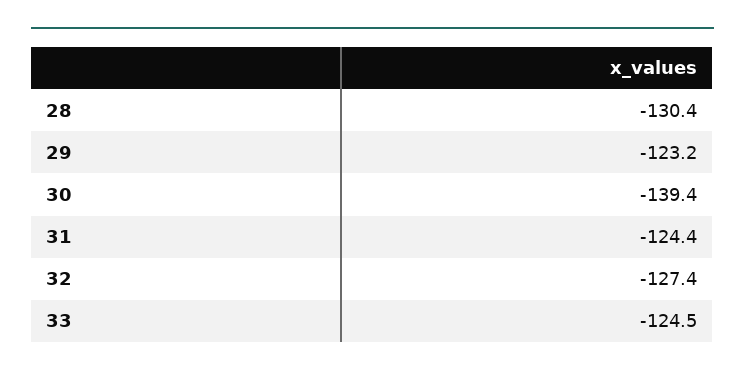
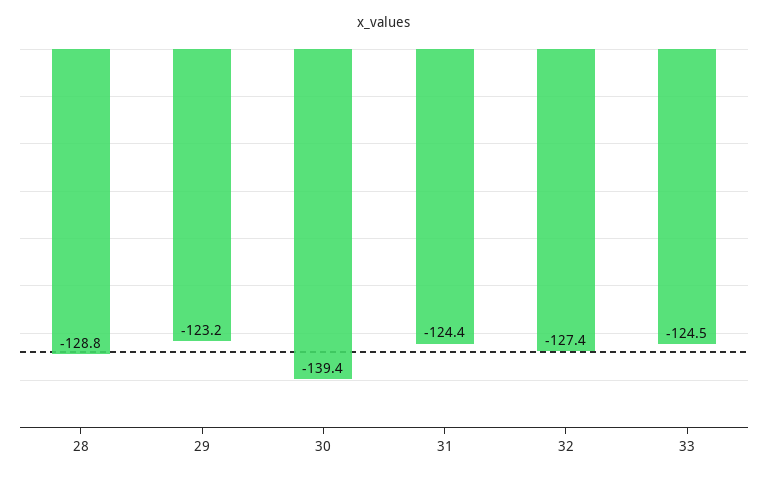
28: -130.4 -> -128.8

